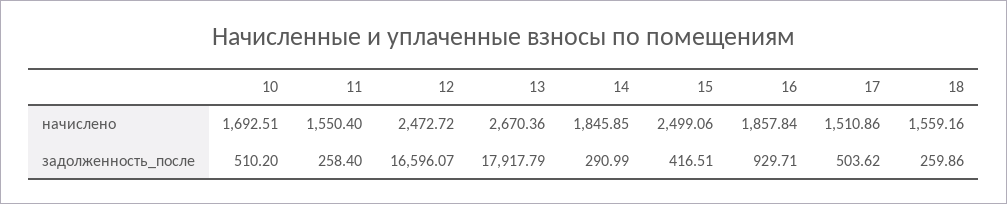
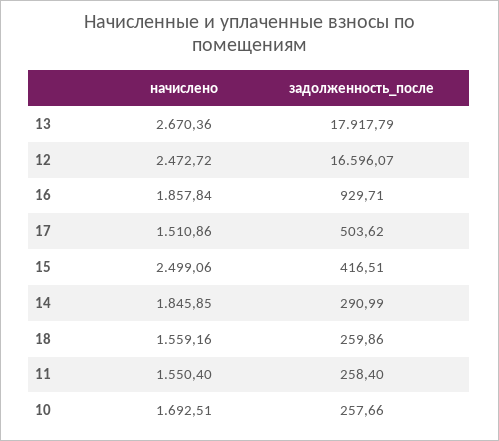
10, задолженность_после: 510.2 -> 257.66

